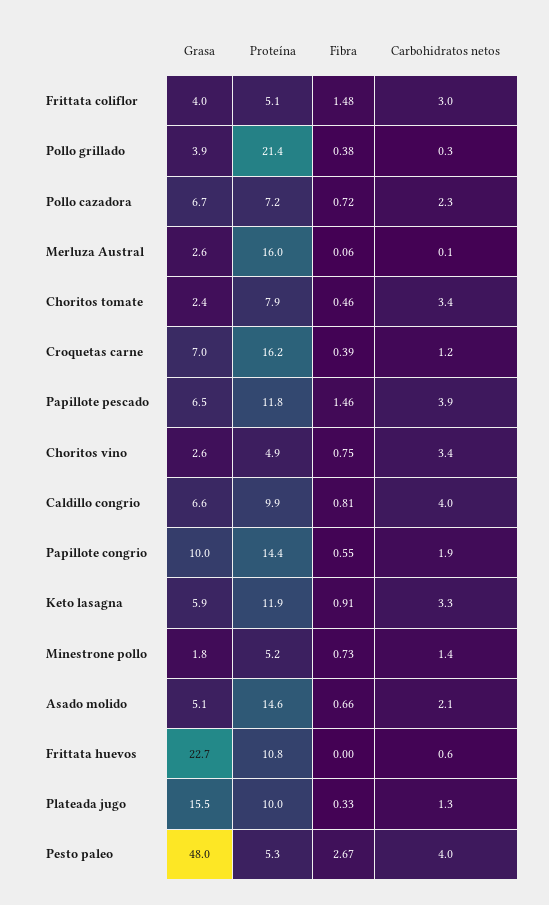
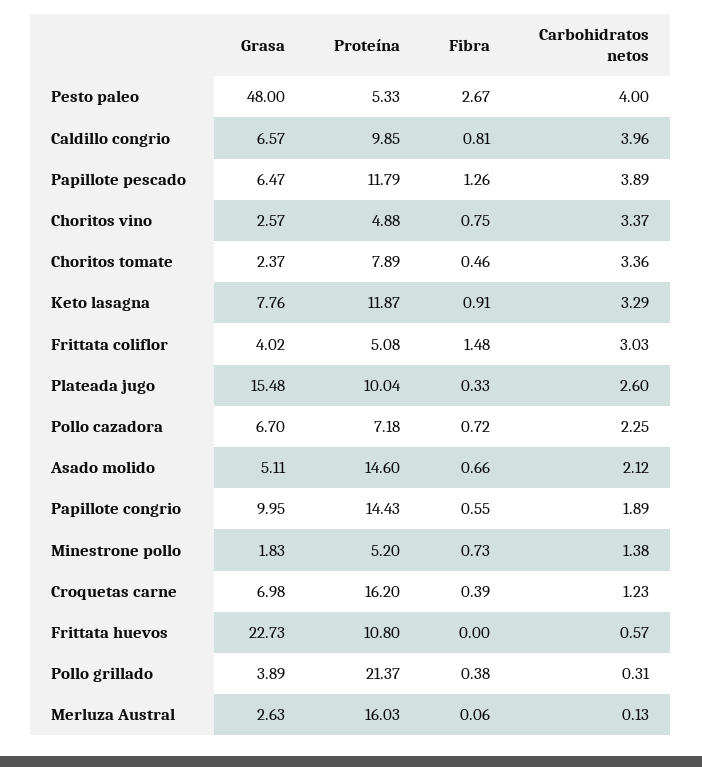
Fibra, Papillote pescado: 1.46 -> 1.26
Grasa, Keto lasagna: 5.9 -> 7.76
Carbohidratos netos, Plateada jugo: 1.3 -> 2.6

